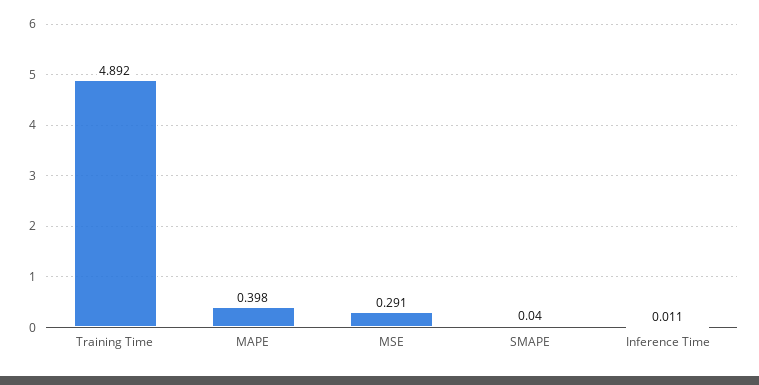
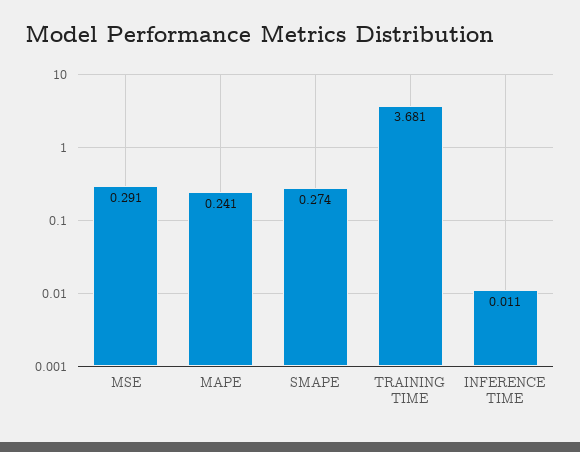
Training Time: 4.892 -> 3.681
MAPE: 0.398 -> 0.241
SMAPE: 0.04 -> 0.274

